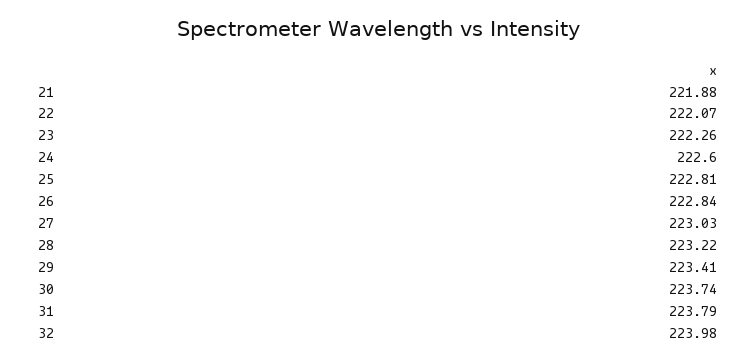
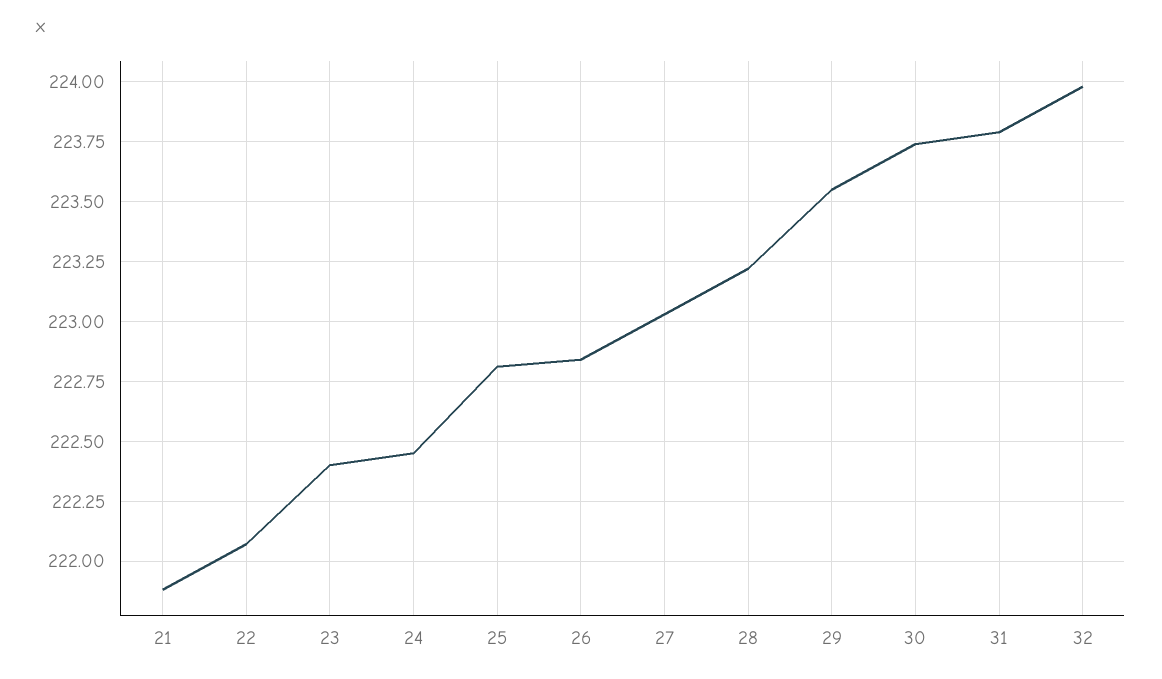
23: 222.26 -> 222.4
24: 222.6 -> 222.45
29: 223.41 -> 223.55

